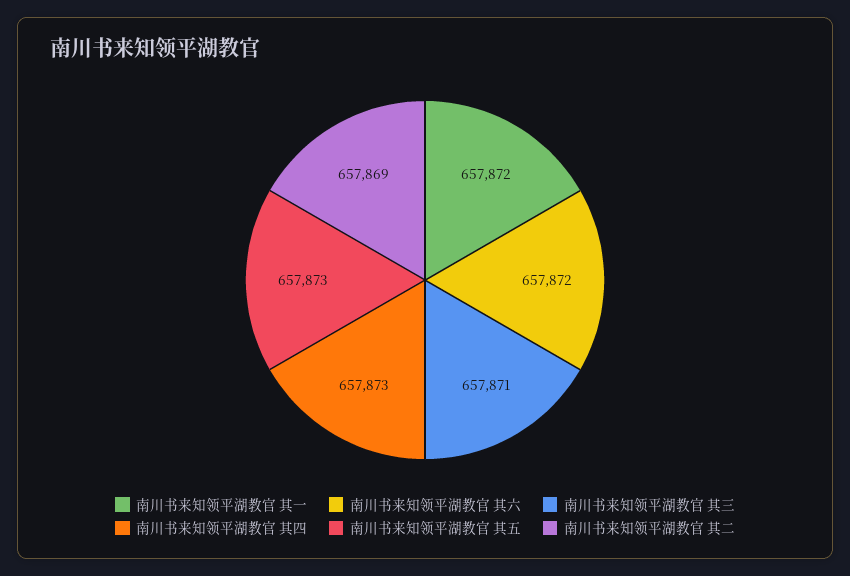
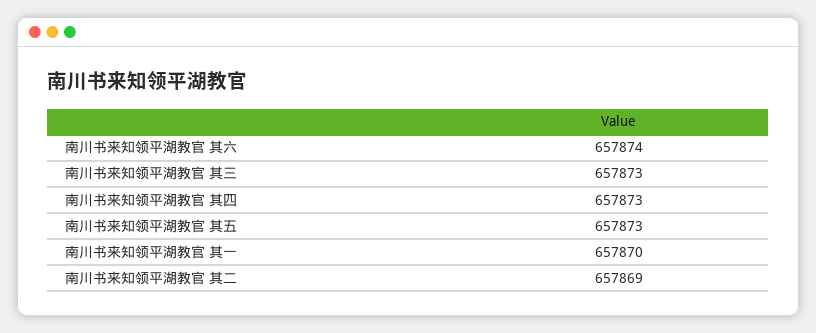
南川书来知领平湖教官 其一: 657872 -> 657870
南川书来知领平湖教官 其六: 657872 -> 657874
南川书来知领平湖教官 其三: 657871 -> 657873

